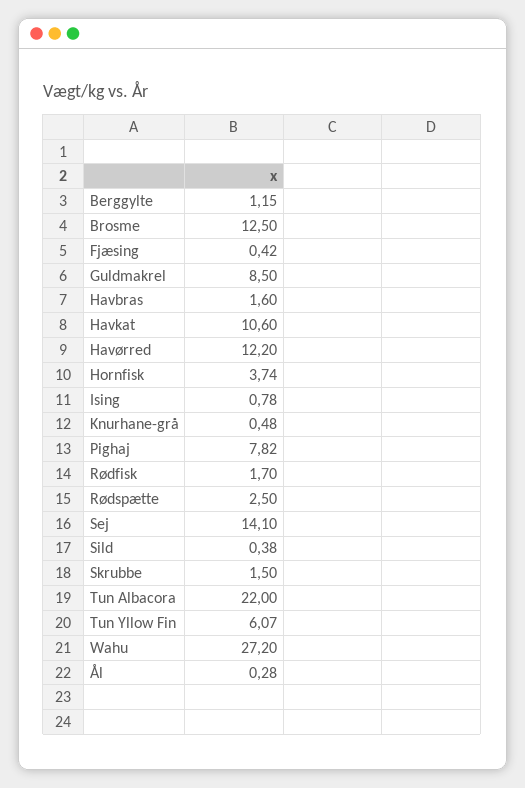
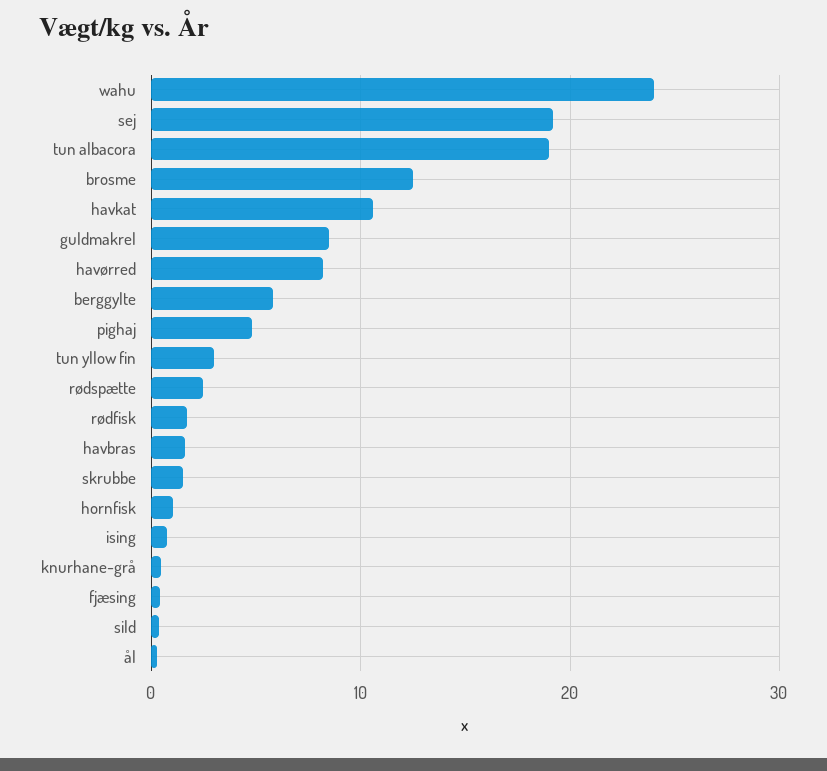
Berggylte: 1.15 -> 6
Havørred: 12.2 -> 8
Hornfisk: 3.74 -> 1
Pighaj: 7.82 -> 5
Sej: 14.1 -> 19
Tun Albacora: 22 -> 19
Tun Yllow Fin: 6.07 -> 3
Wahu: 27.2 -> 24

